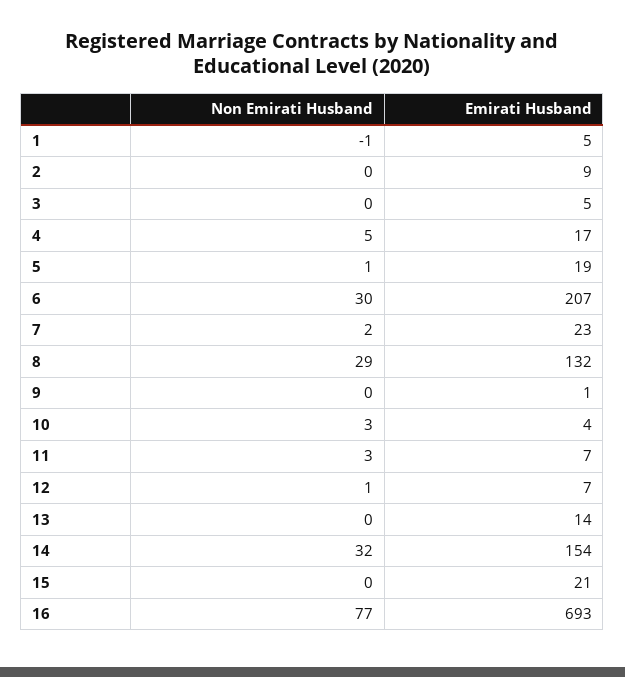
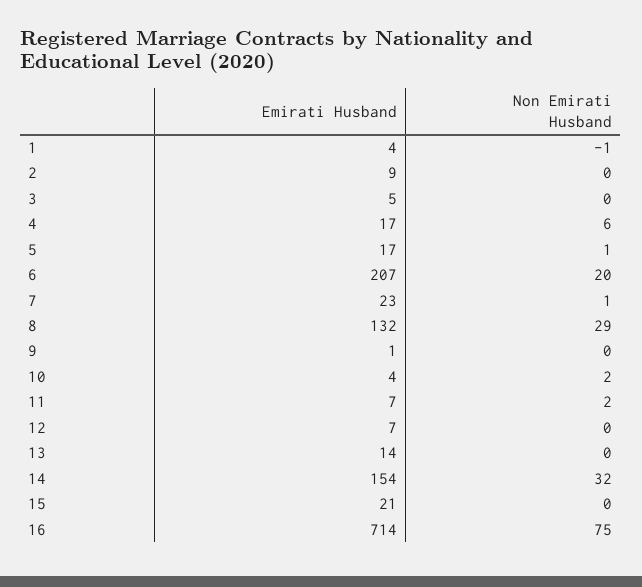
Emirati Husband, 1: 5 -> 4
Non Emirati Husband, 4: 5 -> 6
Emirati Husband, 5: 19 -> 17
Non Emirati Husband, 6: 30 -> 20
Non Emirati Husband, 7: 2 -> 1
Non Emirati Husband, 10: 3 -> 2
Non Emirati Husband, 11: 3 -> 2
Non Emirati Husband, 12: 1 -> 0
Non Emirati Husband, 16: 77 -> 75
Emirati Husband, 16: 693 -> 714

